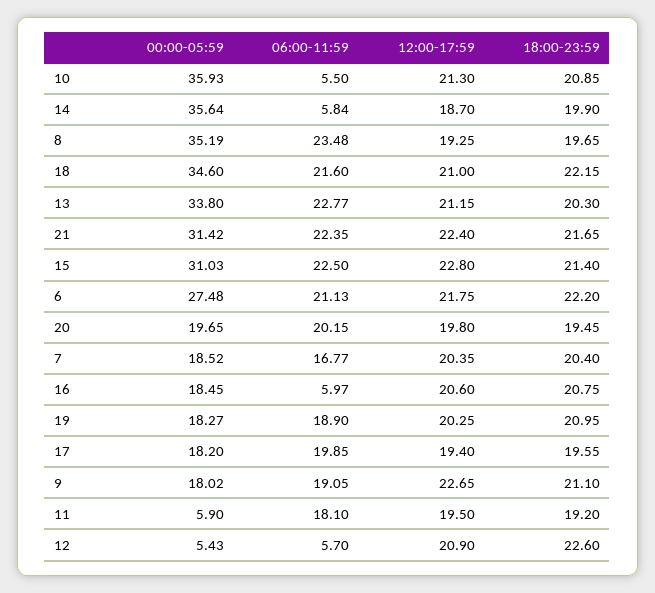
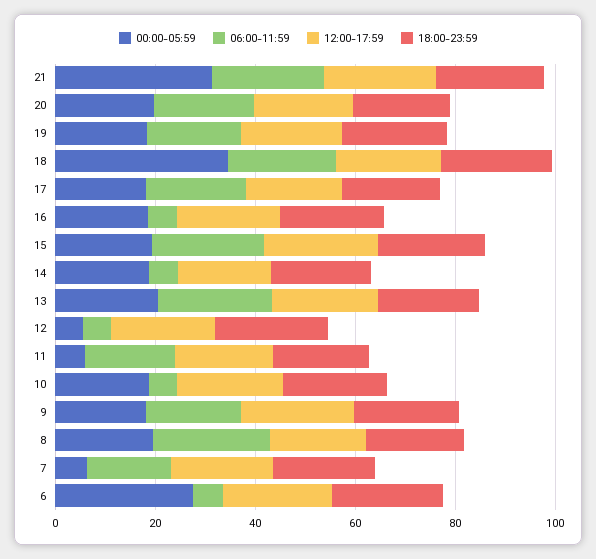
00:00-05:59, 10: 35.93 -> 20
00:00-05:59, 14: 35.64 -> 20
00:00-05:59, 8: 35.19 -> 20
00:00-05:59, 13: 33.8 -> 20
00:00-05:59, 15: 31.03 -> 20
06:00-11:59, 6: 21.13 -> 5
00:00-05:59, 7: 18.52 -> 5

